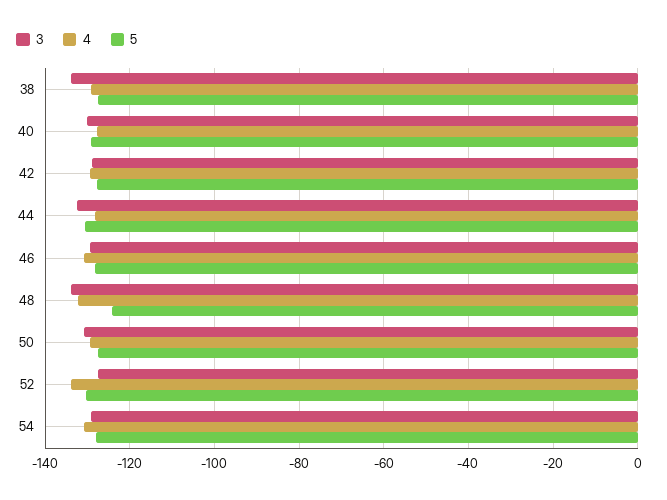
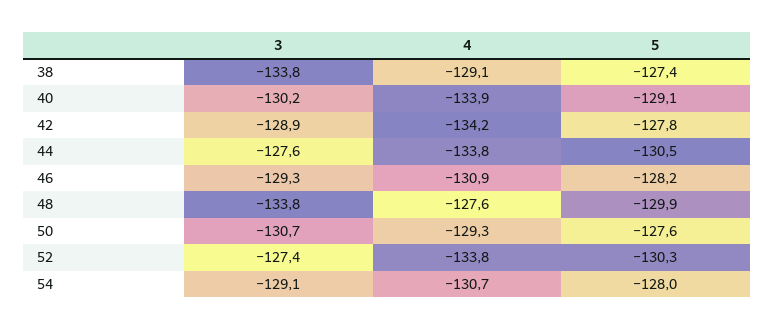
4, 40: -128 -> -133.9
4, 42: -130 -> -134.2
3, 44: -132 -> -127.6
4, 44: -128 -> -133.8
4, 48: -132 -> -127.6
5, 48: -124 -> -129.9

